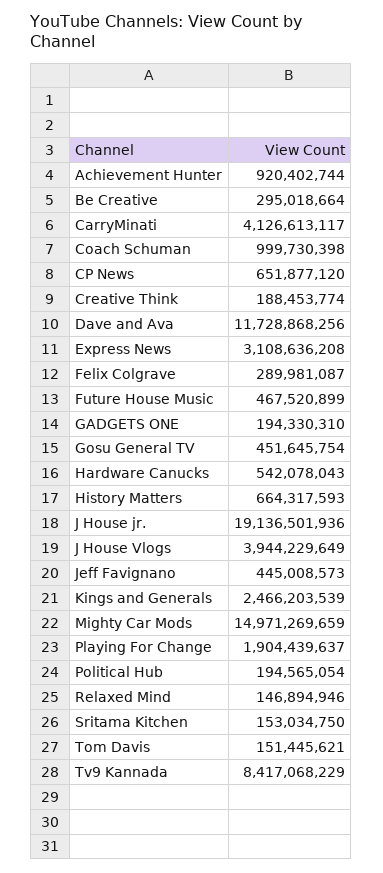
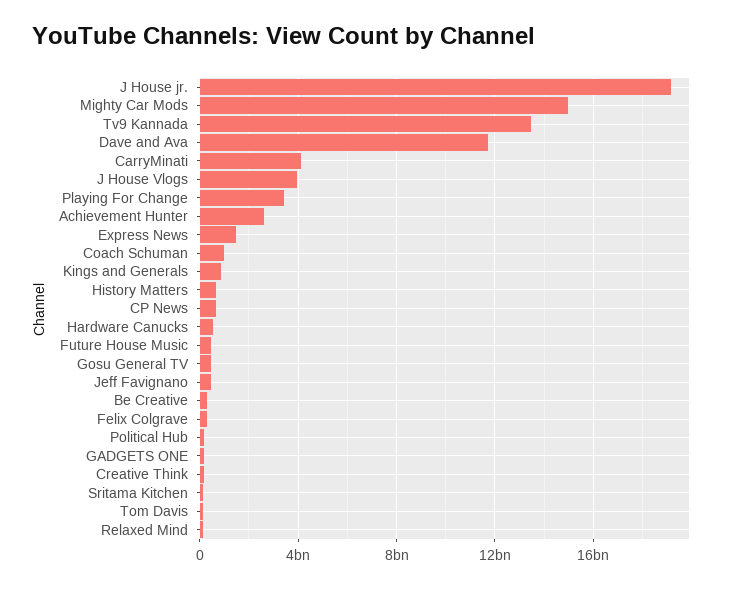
Achievement Hunter: 920402744 -> 2500000000
Express News: 3108636208 -> 1500000000
Kings and Generals: 2466203539 -> 1000000000
Playing For Change: 1904439637 -> 3500000000
Tv9 Kannada: 8417068229 -> 13500000000

